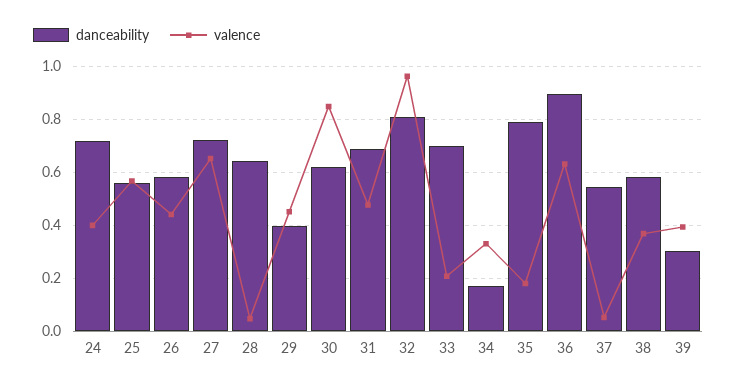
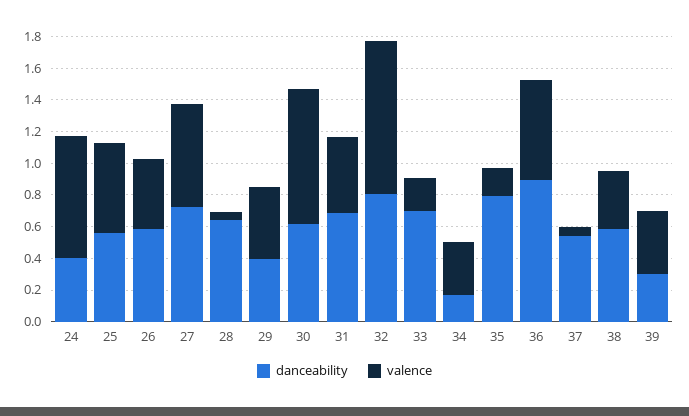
danceability, 24: 0.725 -> 0.4
valence, 24: 0.4 -> 0.8

